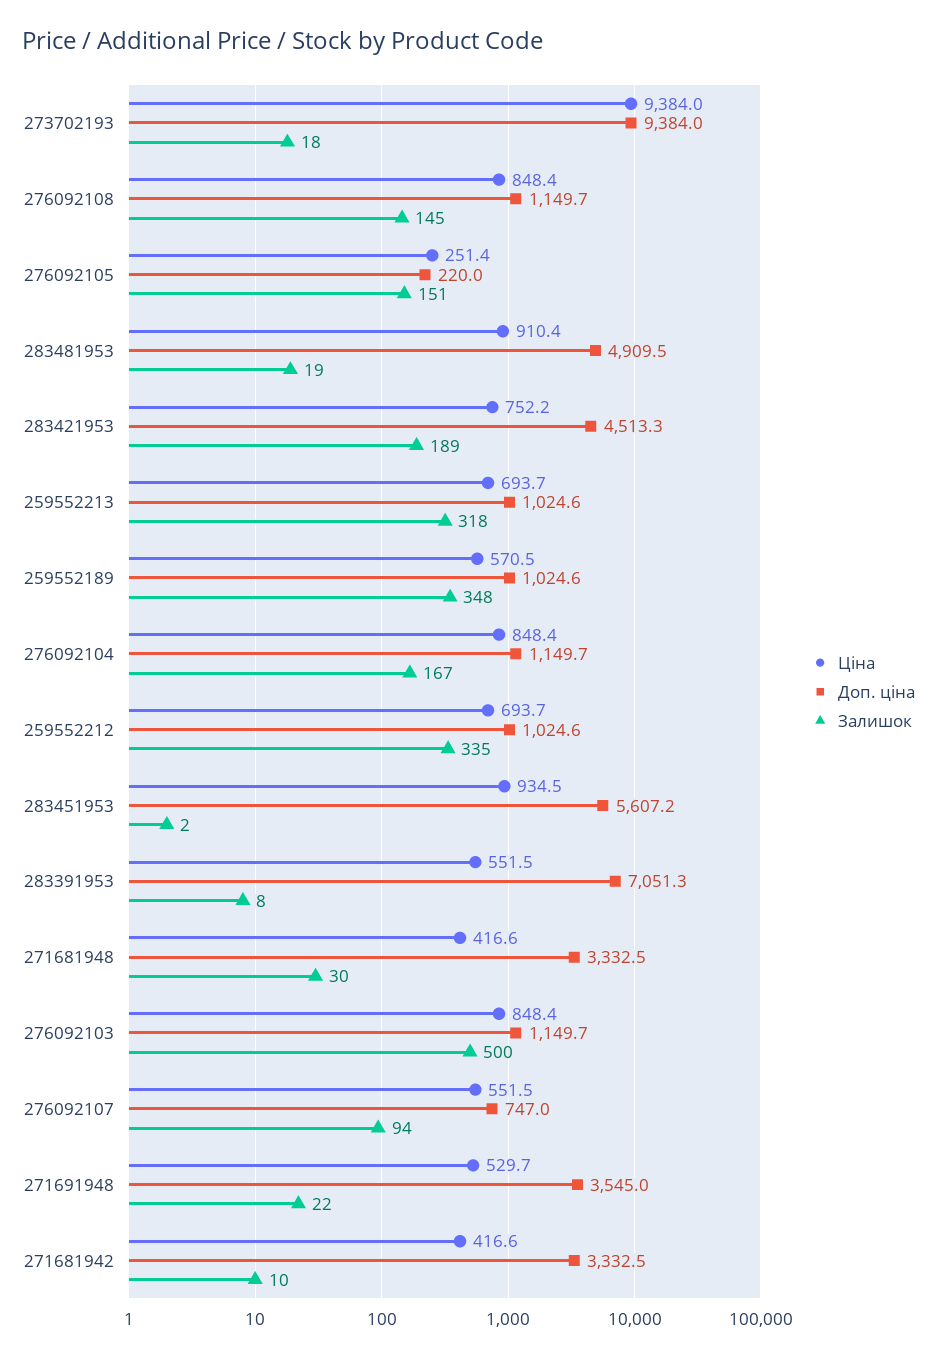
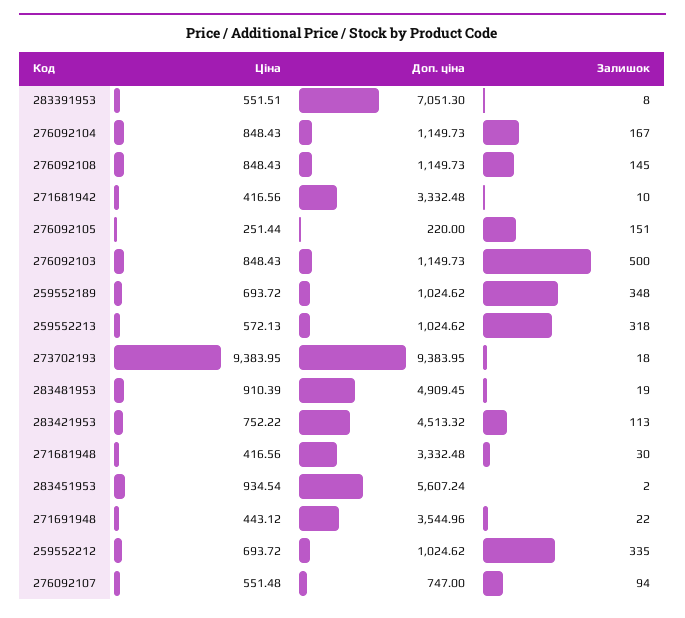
Залишок, 283421953: 189 -> 113
Ціна, 259552213: 693.7 -> 572.13
Ціна, 259552189: 570.5 -> 693.72
Ціна, 271691948: 529.7 -> 443.12

